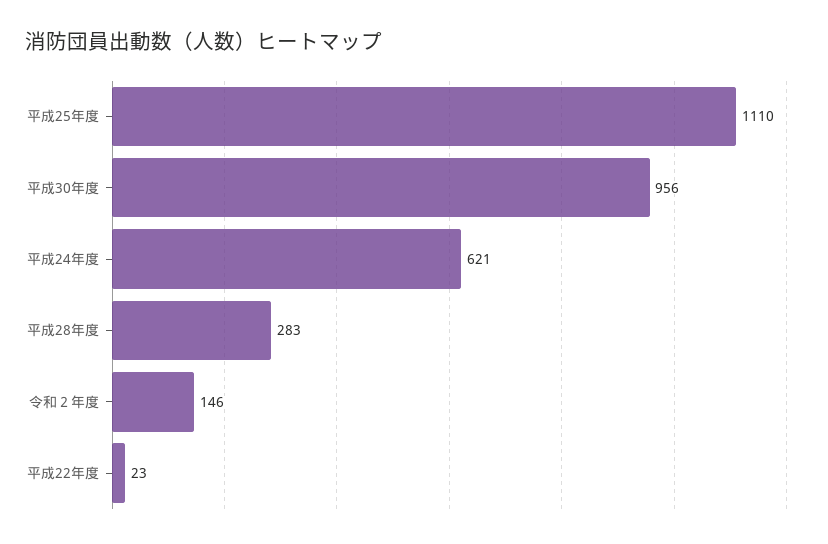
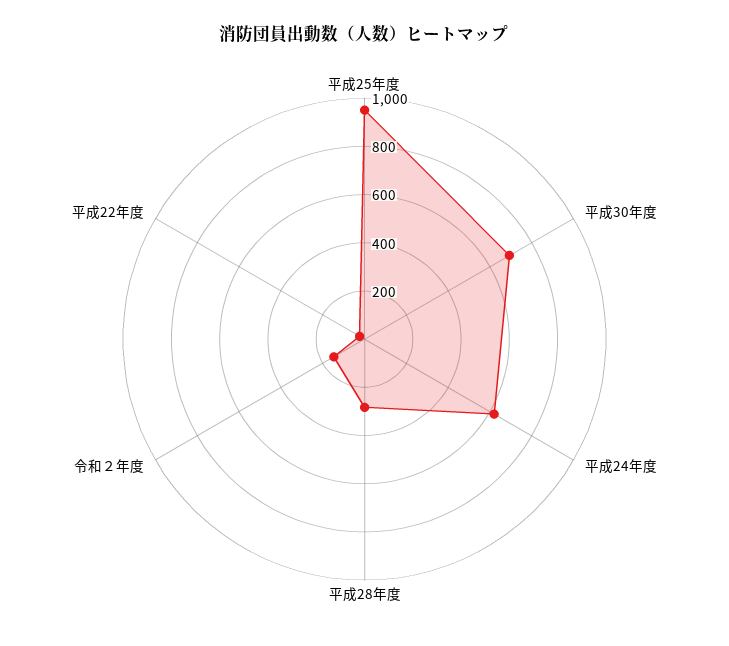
平成25年度: 1110 -> 950
平成30年度: 956 -> 700

